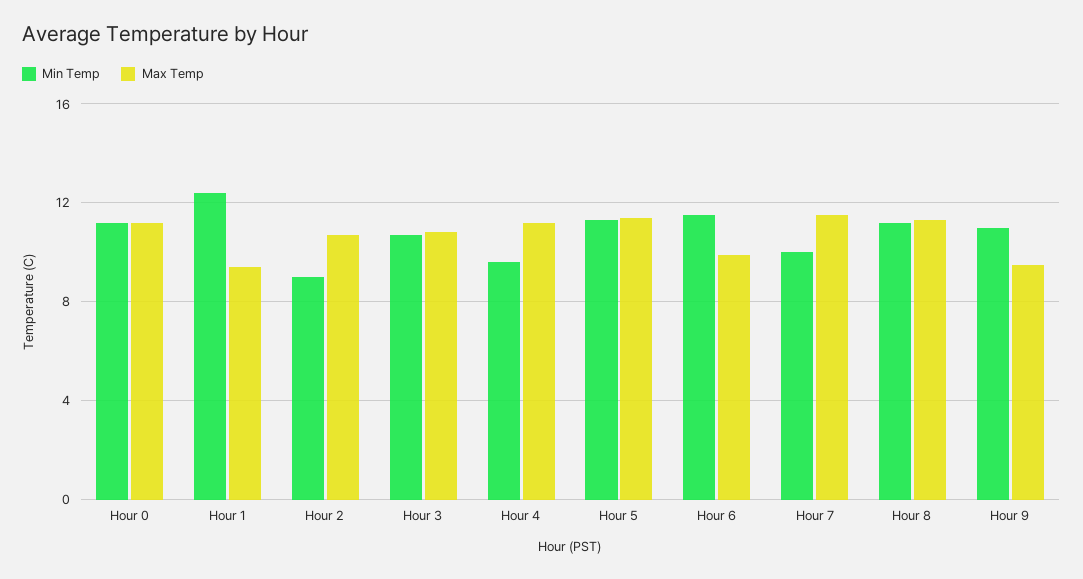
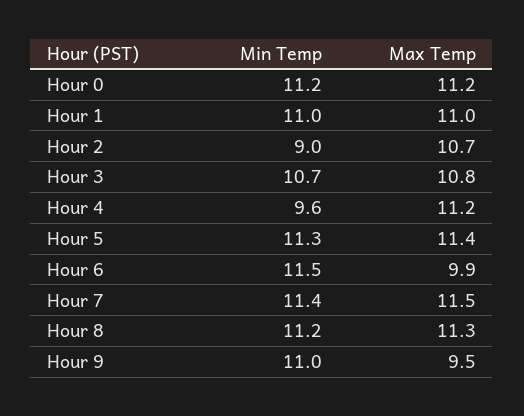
Min Temp, Hour 1: 12.5 -> 11
Max Temp, Hour 1: 9.5 -> 11
Min Temp, Hour 7: 10 -> 11.4

